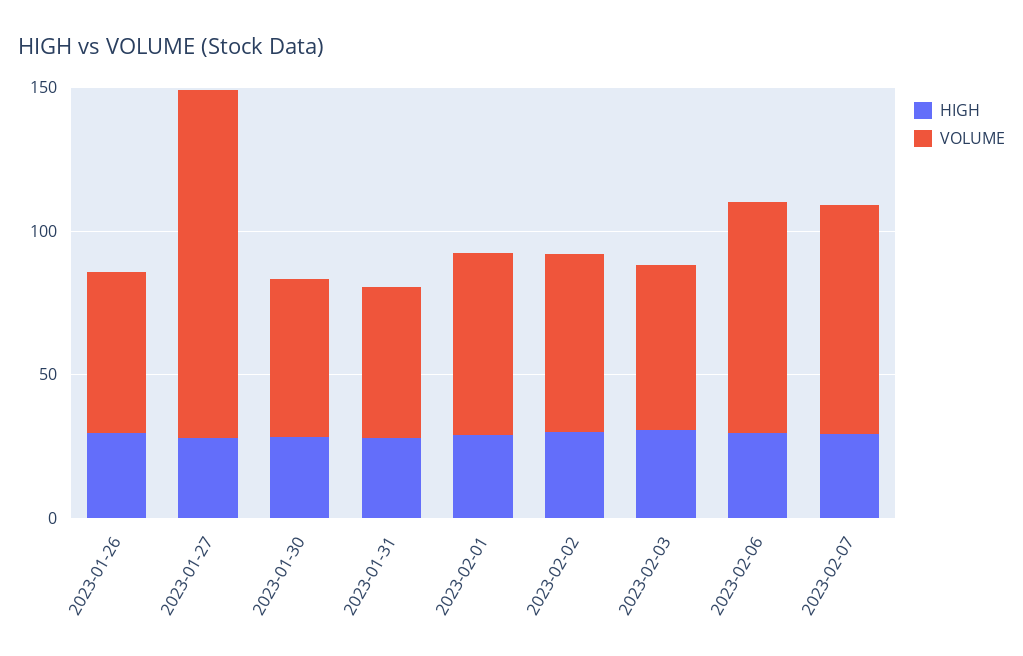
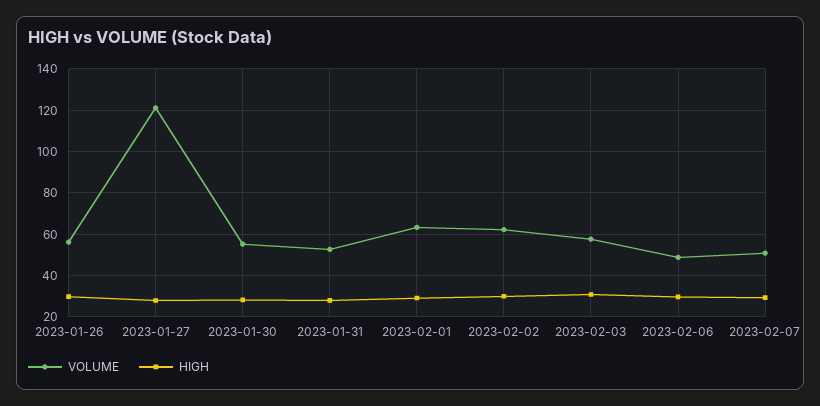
VOLUME, 2023-02-06: 80 -> 50
VOLUME, 2023-02-07: 80 -> 50

